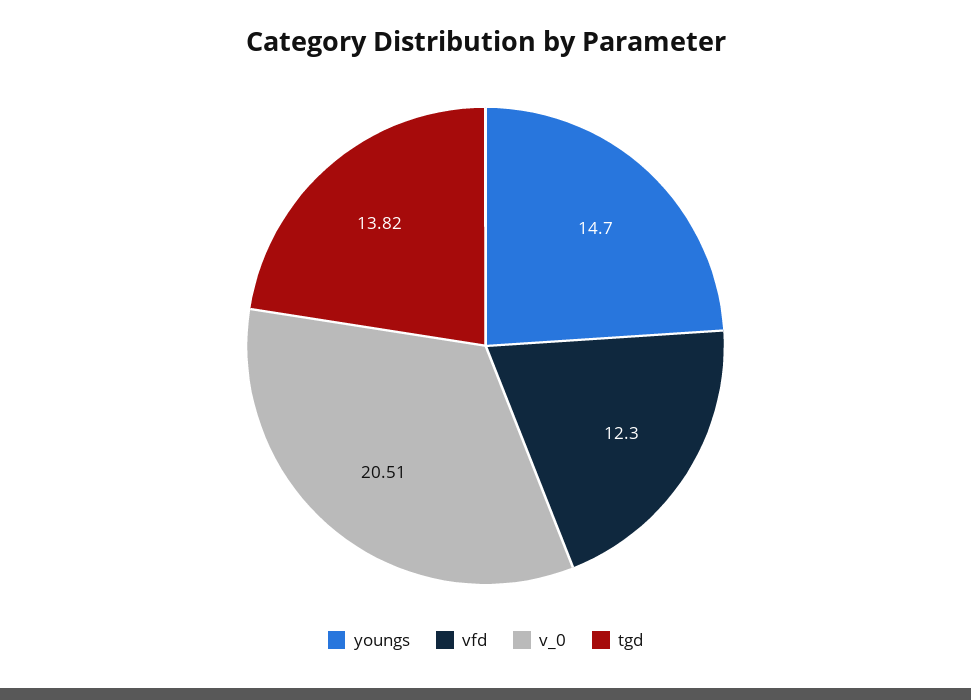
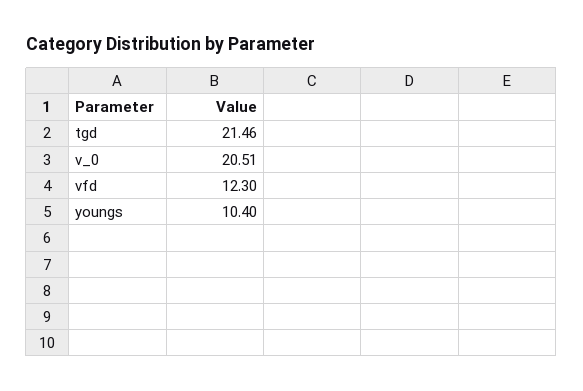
youngs: 14.7 -> 10.4
tgd: 13.82 -> 21.46

